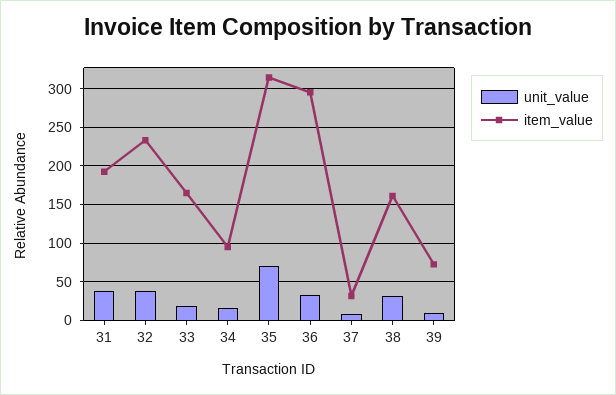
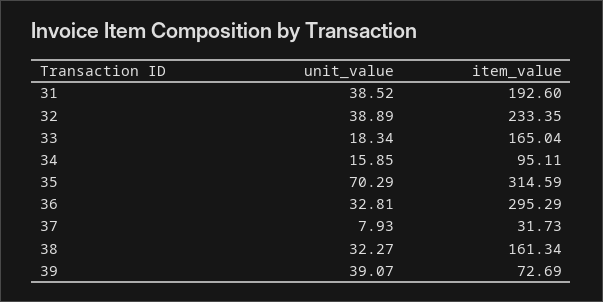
unit_value, 39: 10 -> 39.07

